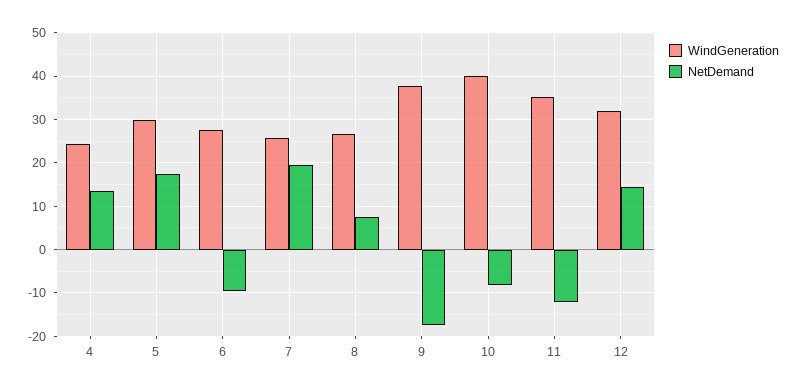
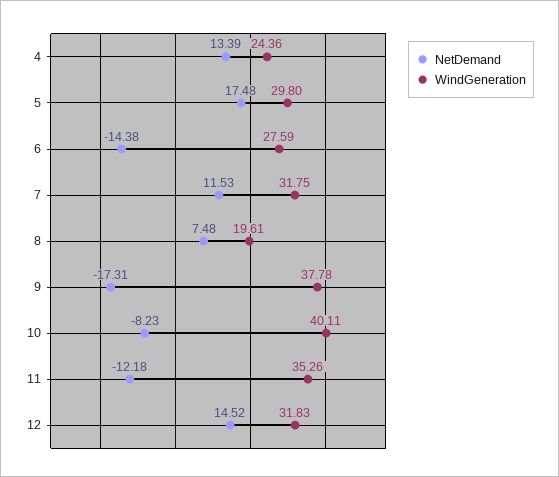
NetDemand, 6: -10 -> -14.38
WindGeneration, 7: 26 -> 31.75
NetDemand, 7: 20 -> 11.53
WindGeneration, 8: 26 -> 19.61

